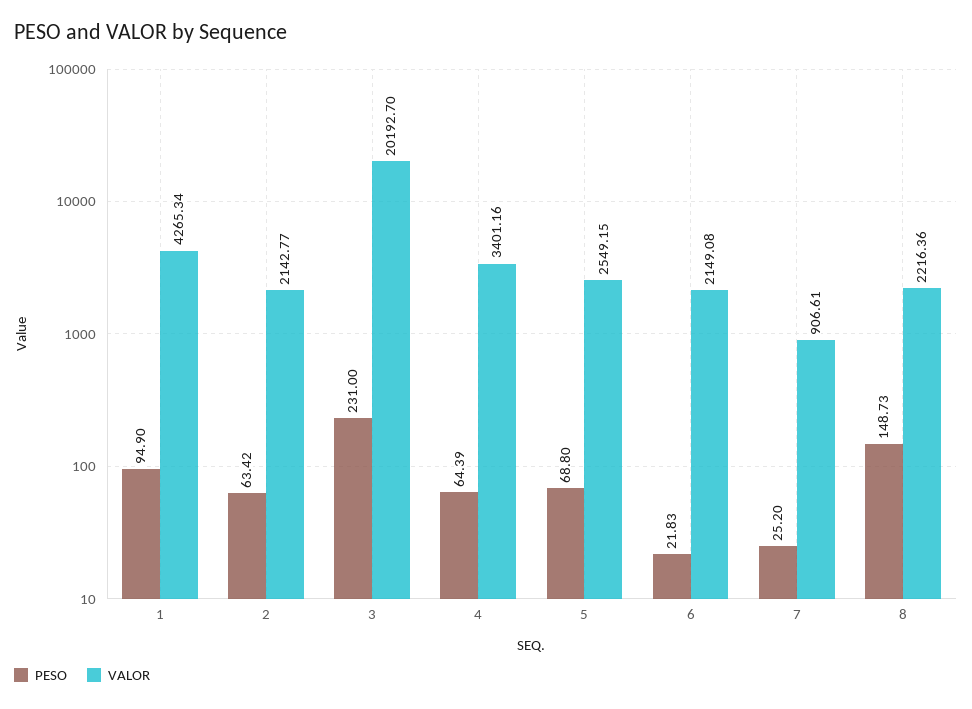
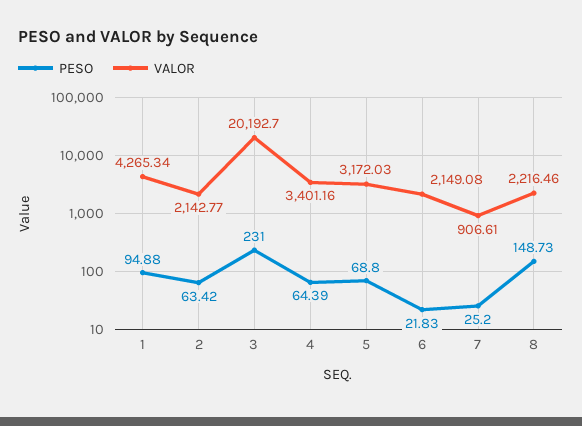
PESO, 1: 94.9 -> 94.88
VALOR, 5: 2549.15 -> 3172.03
VALOR, 8: 2216.36 -> 2216.46

